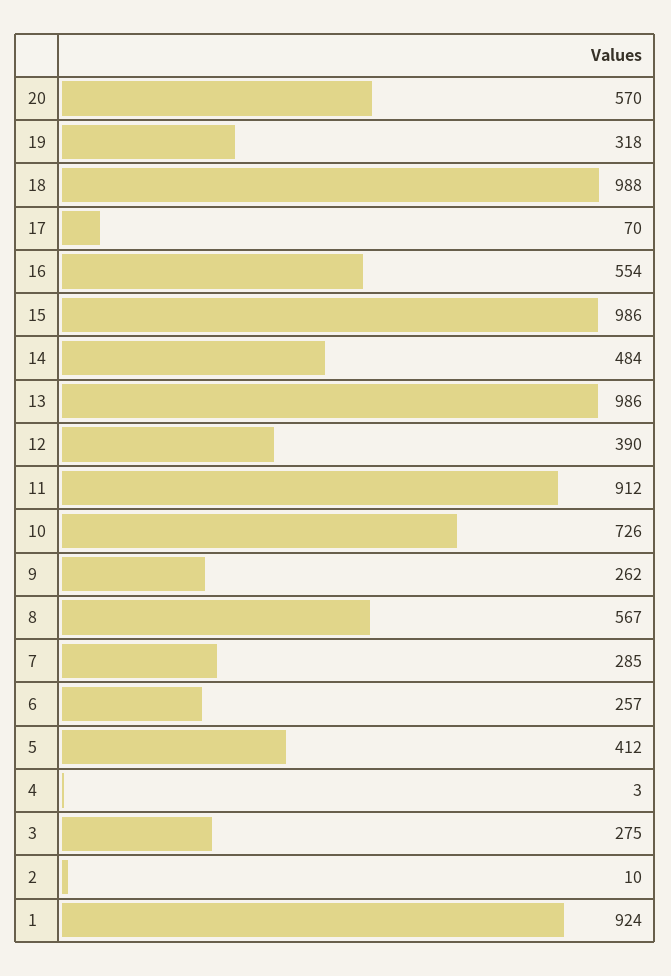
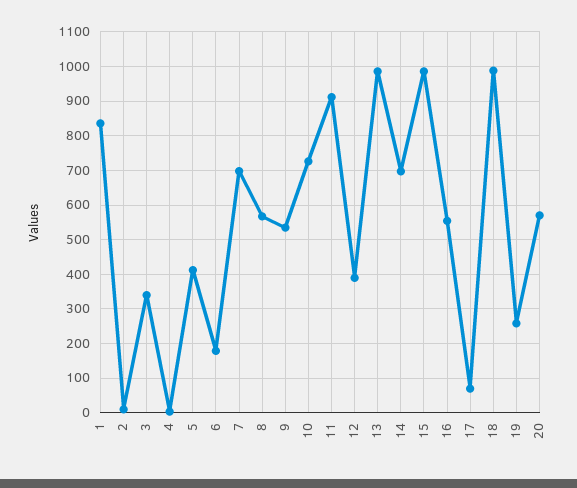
19: 318 -> 260
14: 484 -> 700
9: 262 -> 540
7: 285 -> 700
6: 257 -> 180
3: 275 -> 340
1: 924 -> 840

